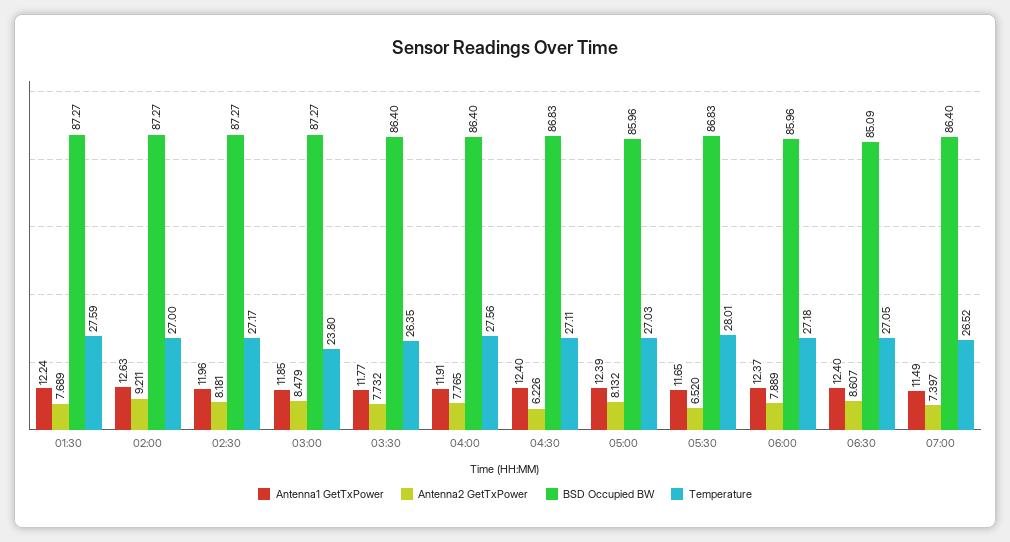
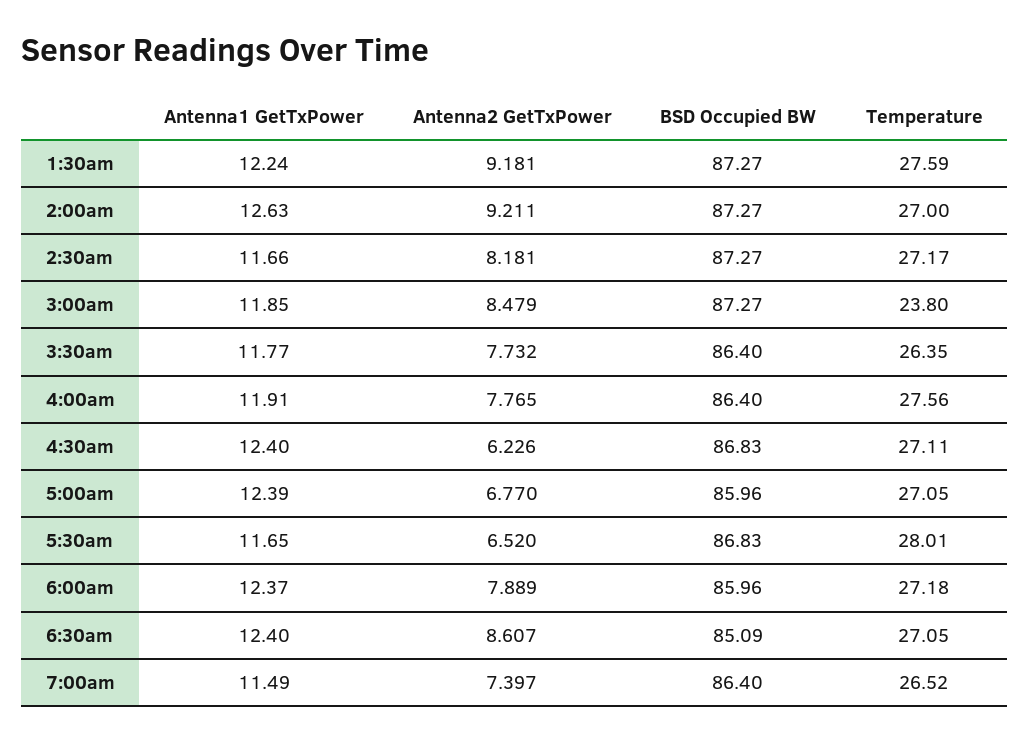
Antenna2 GetTxPower, 01:30: 7.689 -> 9.181
Antenna1 GetTxPower, 02:30: 11.96 -> 11.66
Antenna2 GetTxPower, 05:00: 8.132 -> 6.77
Temperature, 05:00: 27.03 -> 27.05

